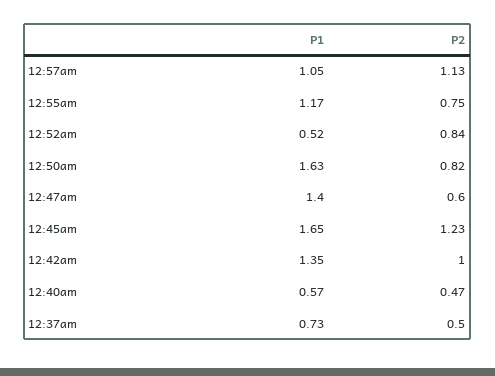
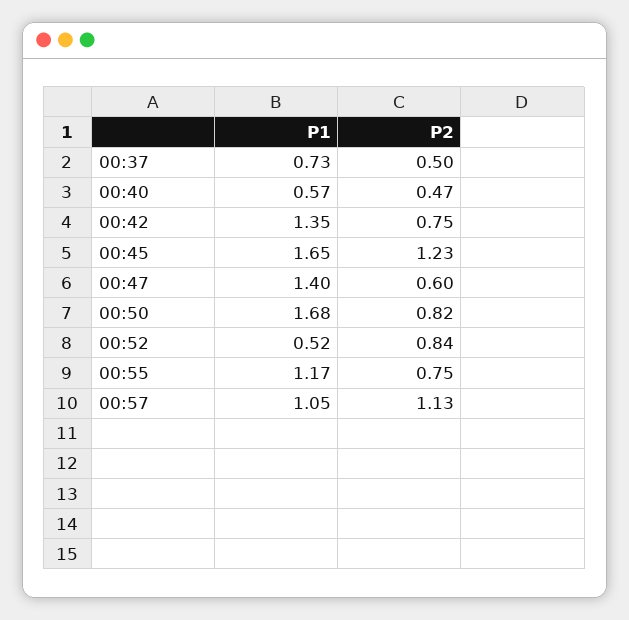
P1, 12:50am: 1.63 -> 1.68
P2, 12:42am: 1 -> 0.75

